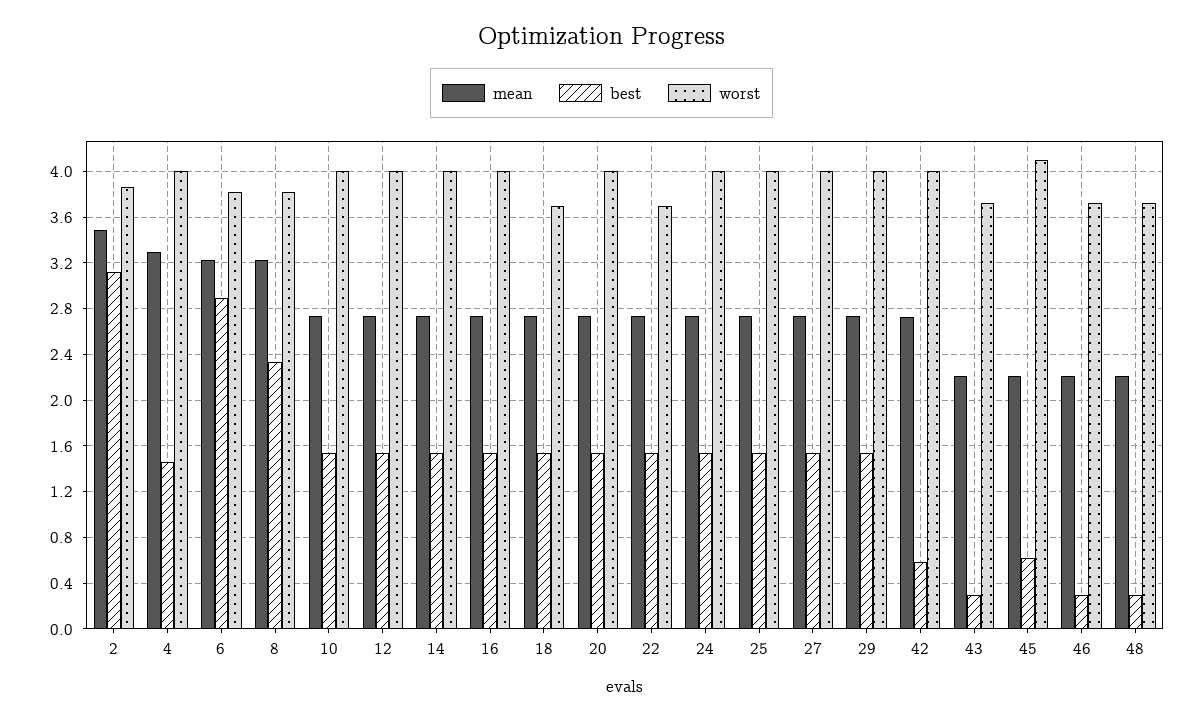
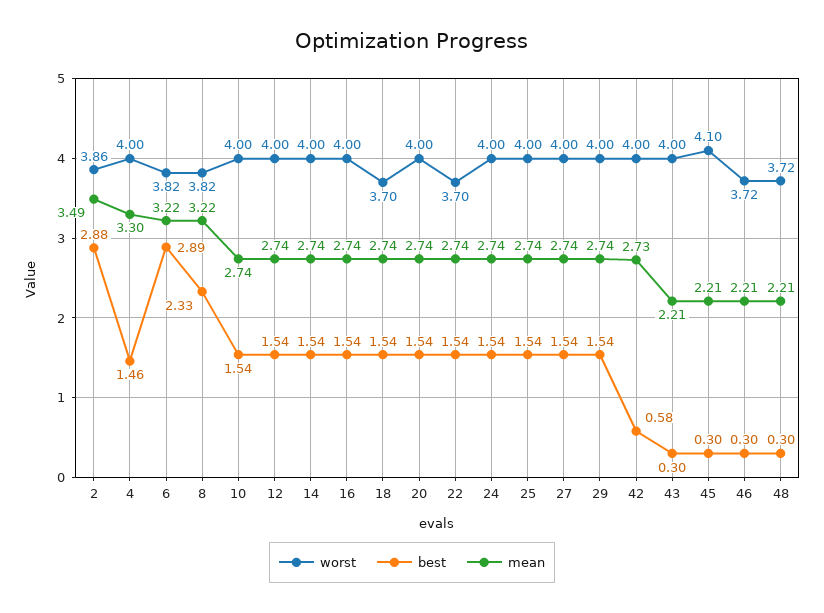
best, 2: 3.1 -> 2.88
worst, 43: 3.7 -> 4
best, 45: 0.6 -> 0.3

